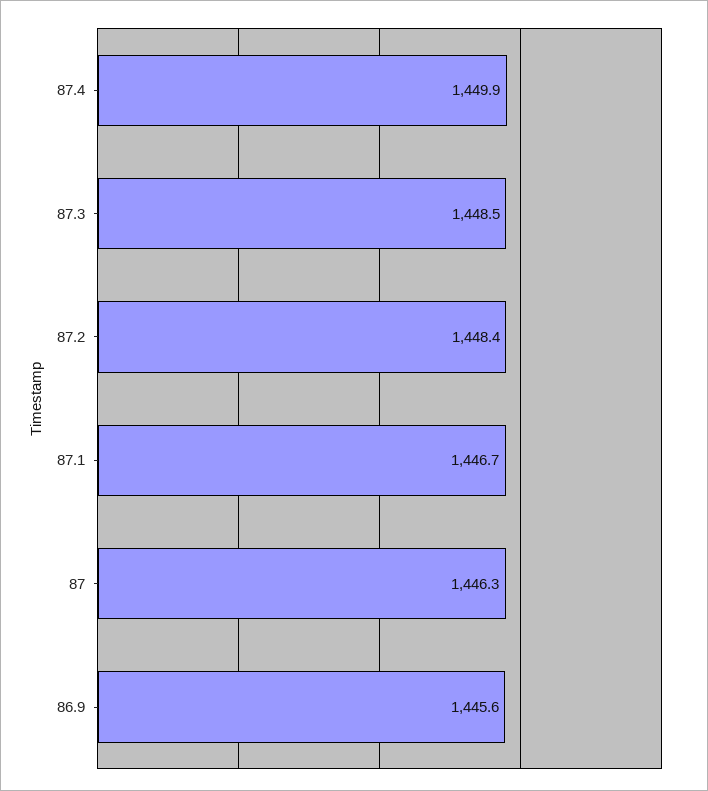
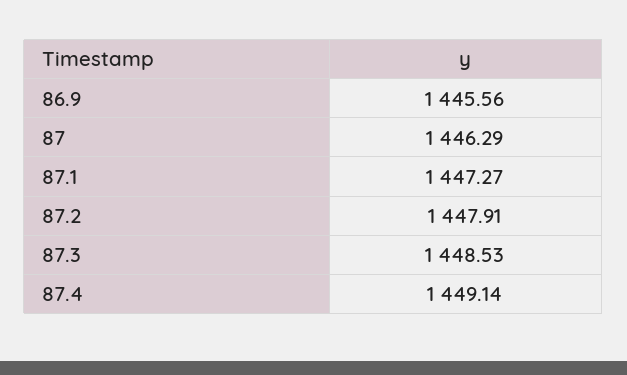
87.4: 1449.9 -> 1449.14
87.2: 1448.4 -> 1447.91
87.1: 1446.7 -> 1447.27

